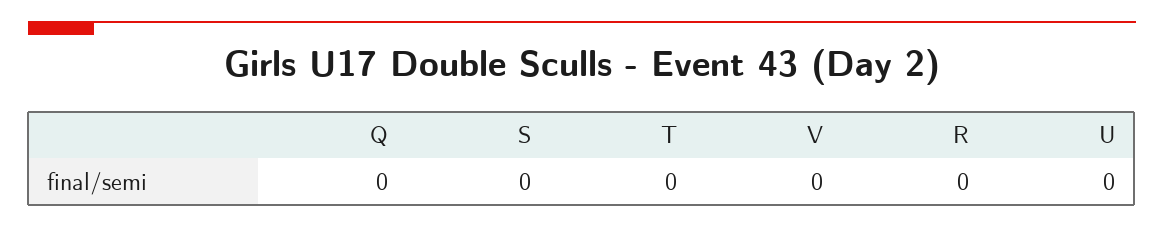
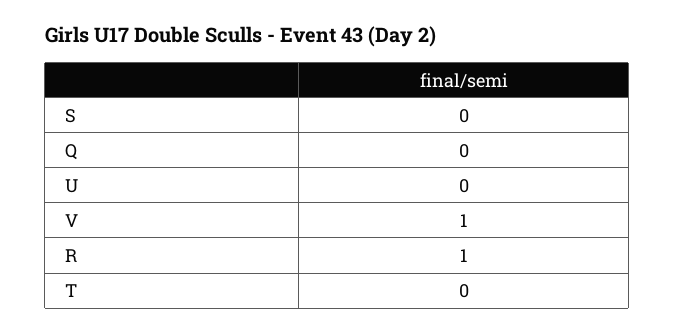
V: 0 -> 1
R: 0 -> 1

